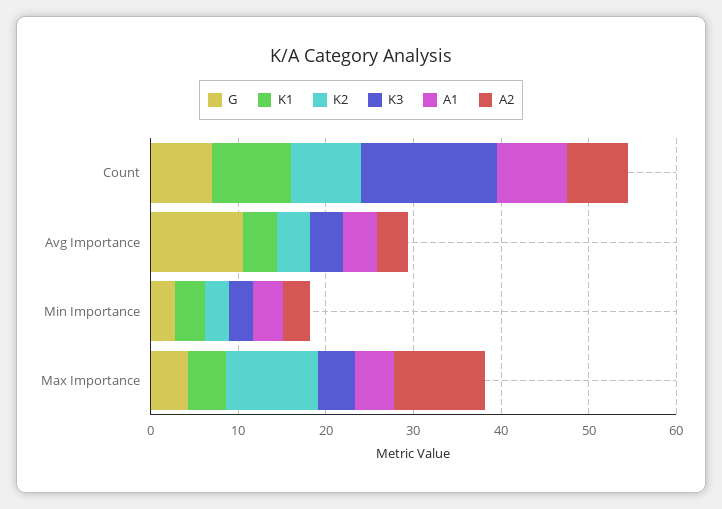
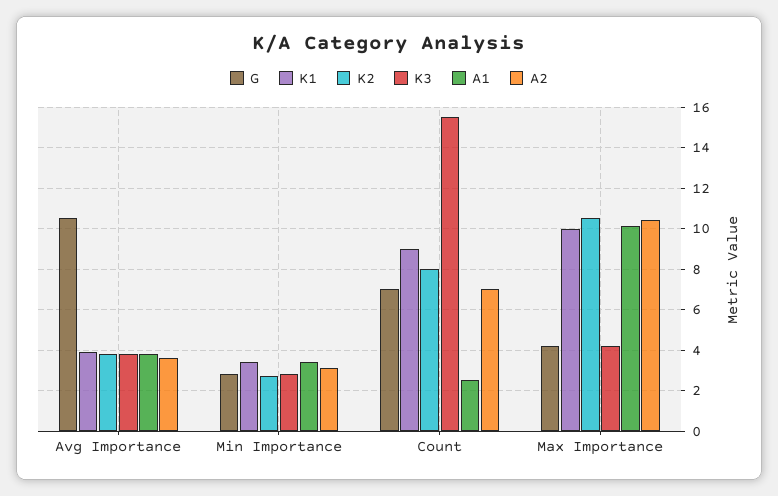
A1, Count: 8 -> 2.5
K1, Max Importance: 4 -> 10
A1, Max Importance: 4 -> 10

